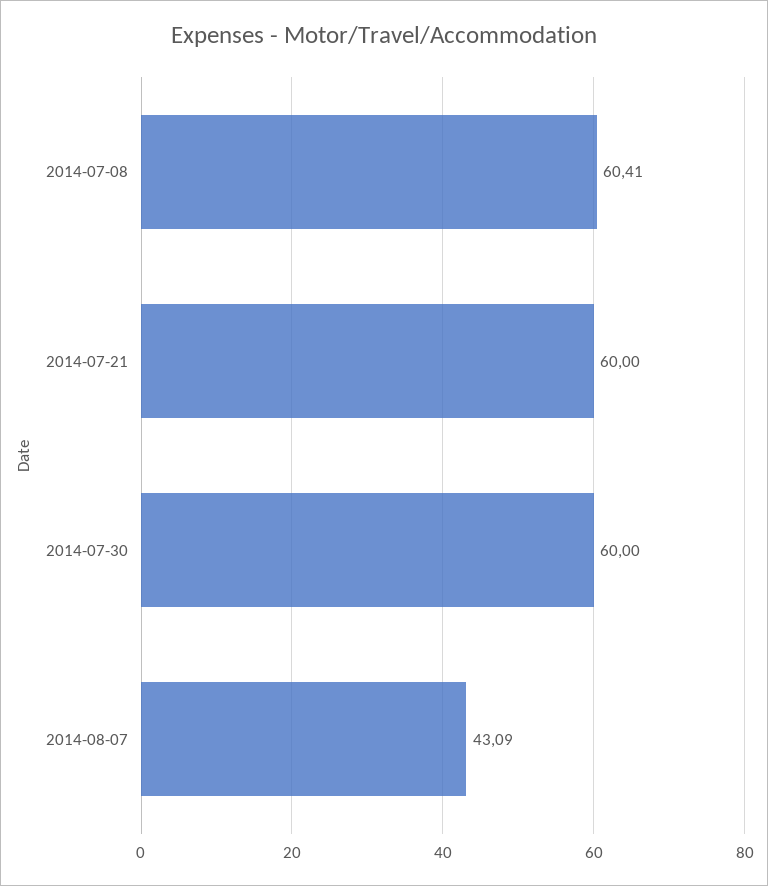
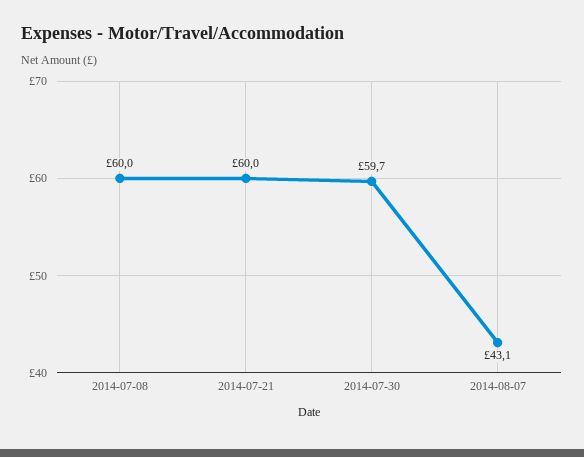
2014-07-08: 60.41 -> 60
2014-07-30: 60 -> 59.7

